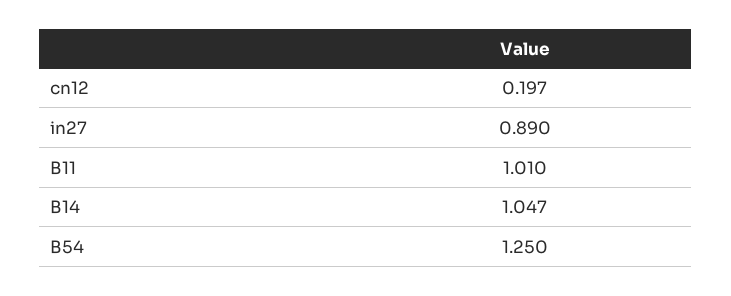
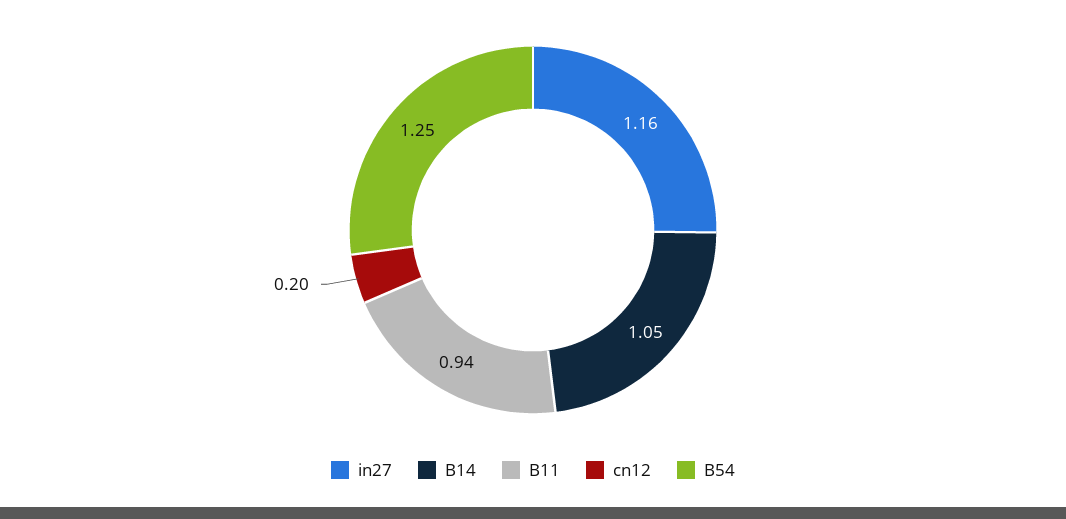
in27: 0.89 -> 1.16
B11: 1.01 -> 0.94

